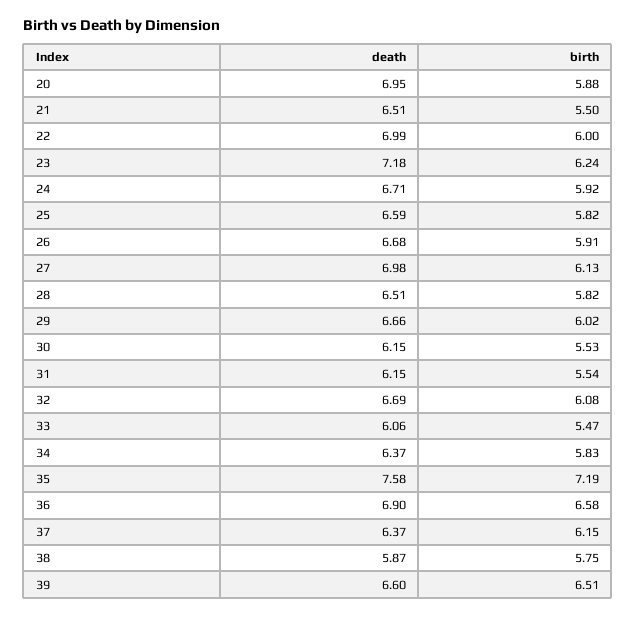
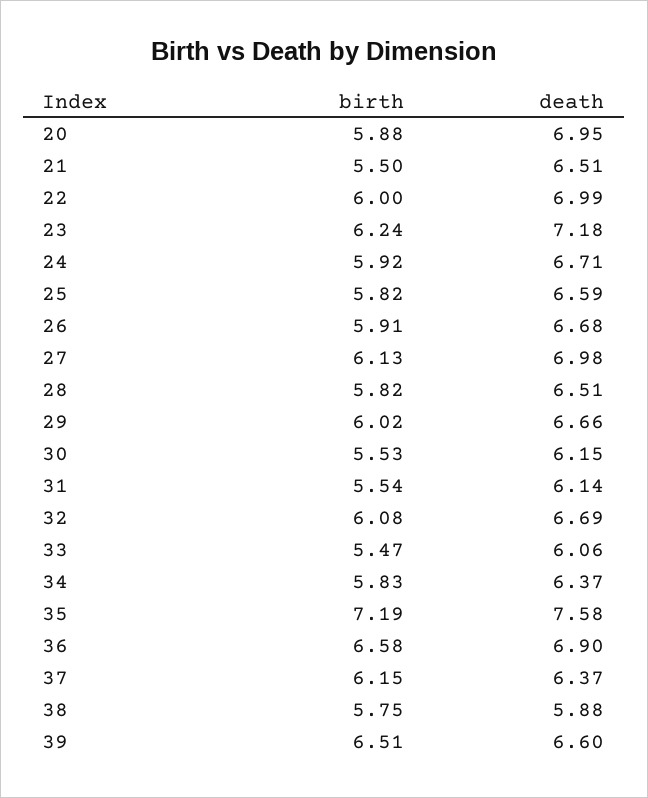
death, 31: 6.15 -> 6.14
death, 38: 5.87 -> 5.88

